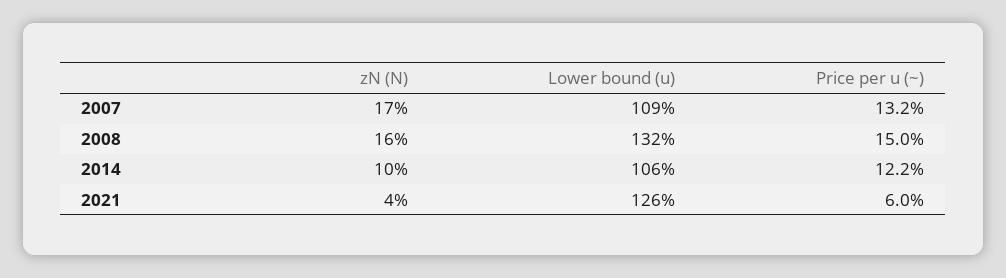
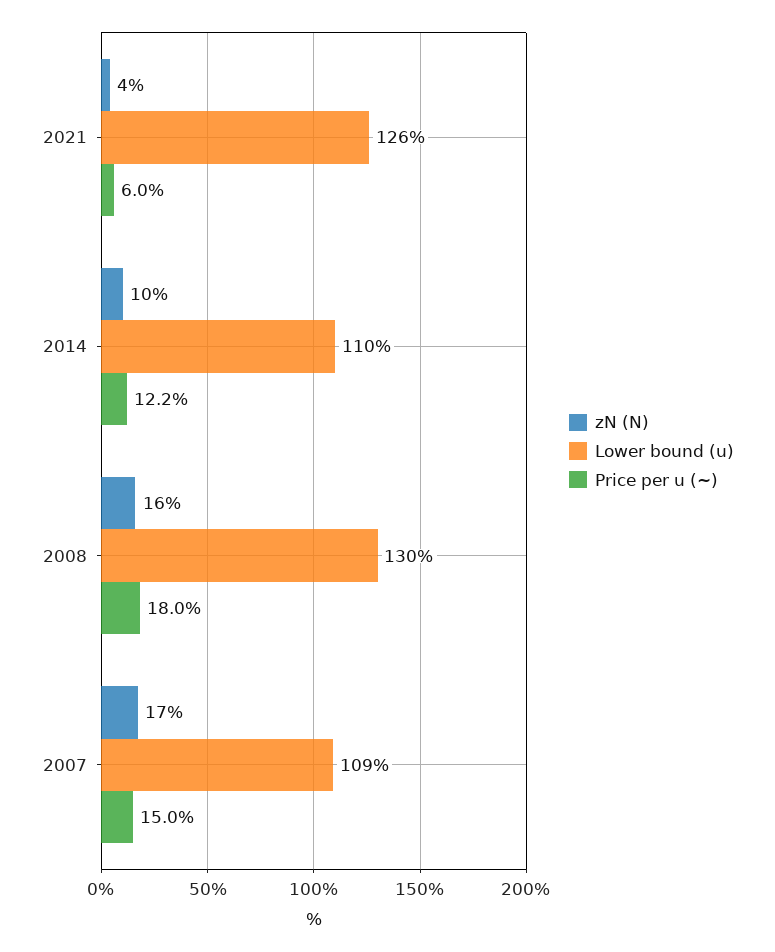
Price per u (~), 2007: 13.2 -> 15
Lower bound (u), 2008: 132 -> 130
Price per u (~), 2008: 15 -> 18
Lower bound (u), 2014: 106 -> 110

